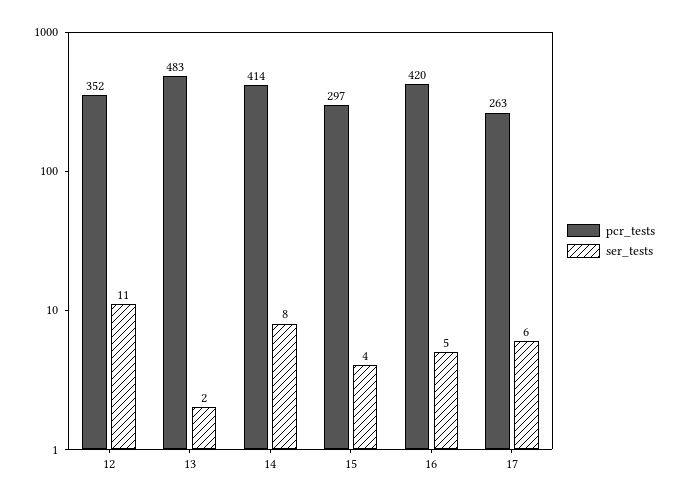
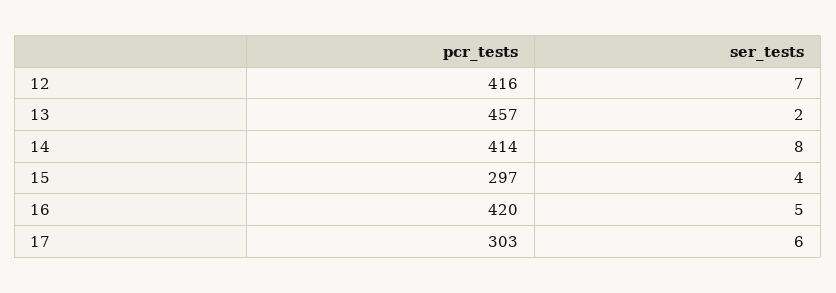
pcr_tests, 12: 352 -> 416
ser_tests, 12: 11 -> 7
pcr_tests, 13: 483 -> 457
pcr_tests, 17: 263 -> 303

